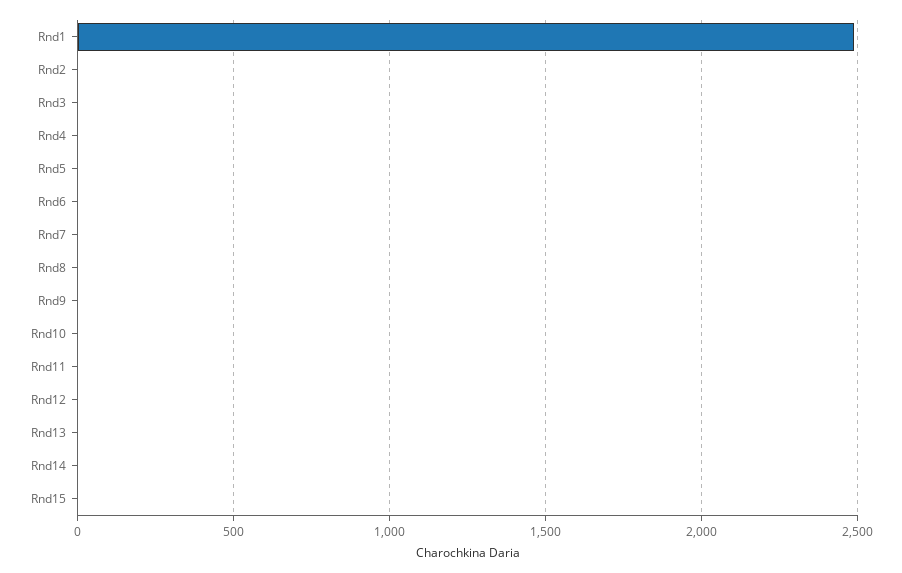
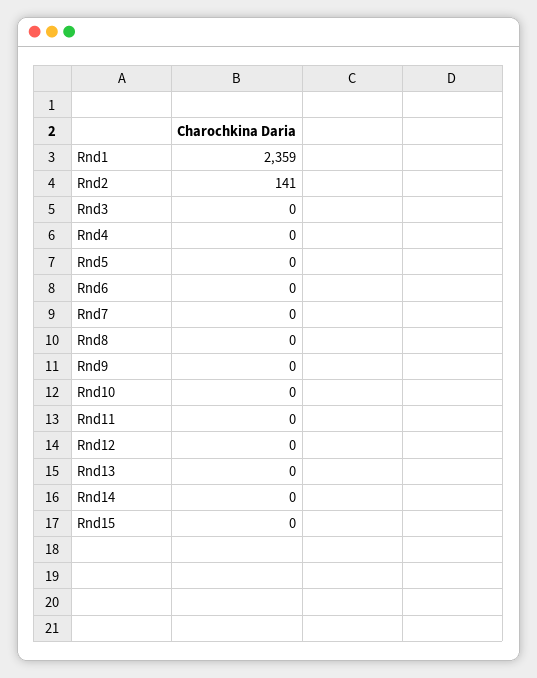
Rnd1: 2500 -> 2359
Rnd2: 0 -> 141

